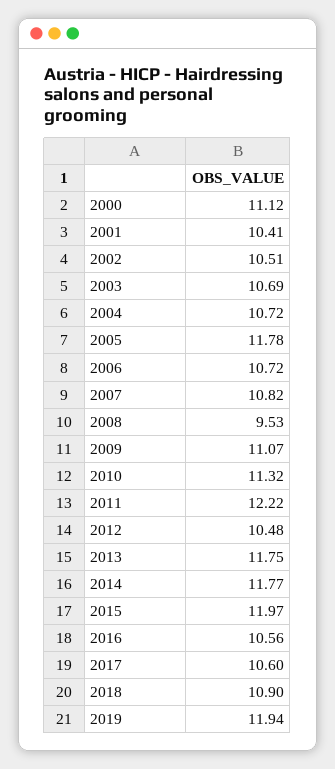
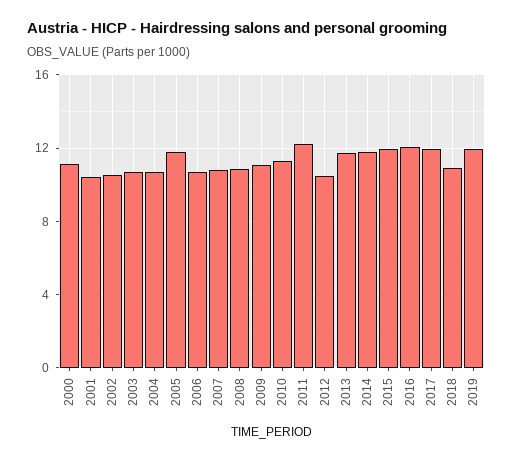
2008: 9.53 -> 11
2016: 10.56 -> 12
2017: 10.6 -> 12

